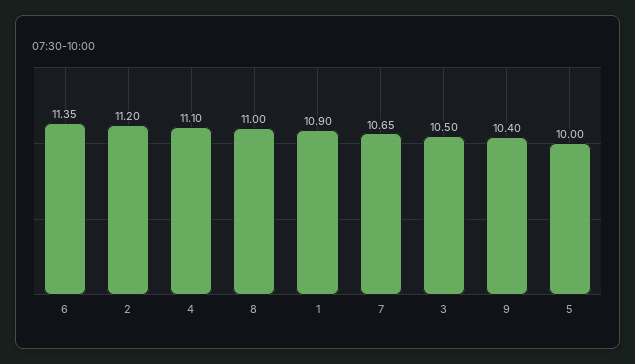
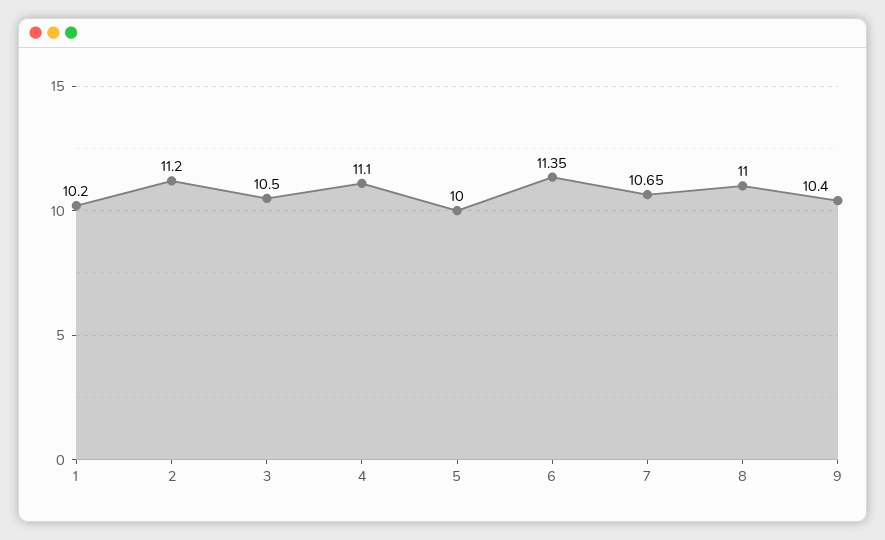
1: 10.9 -> 10.2

